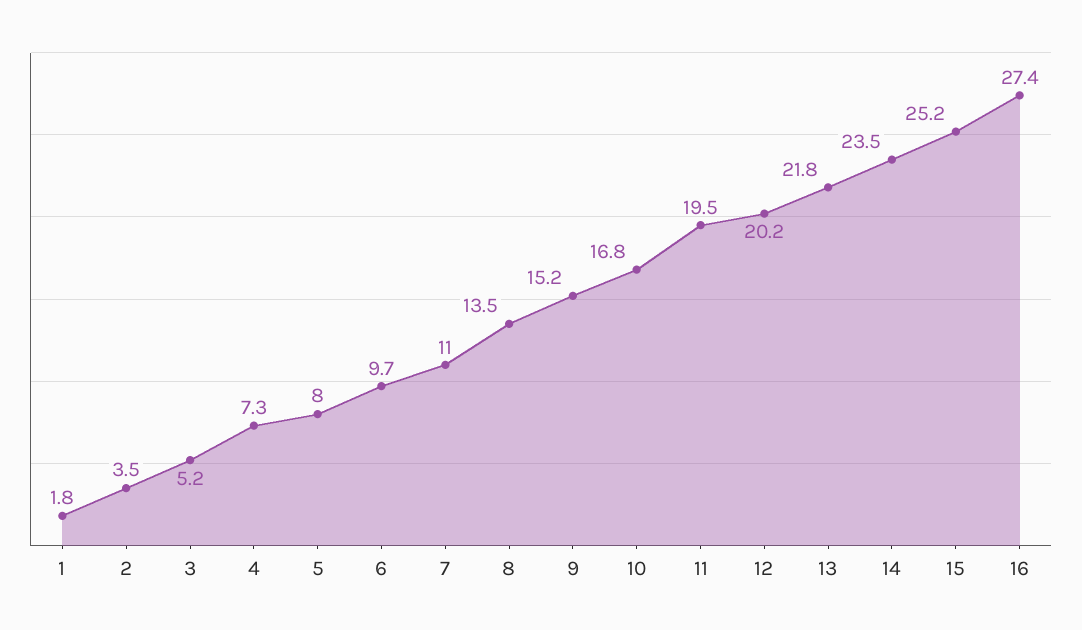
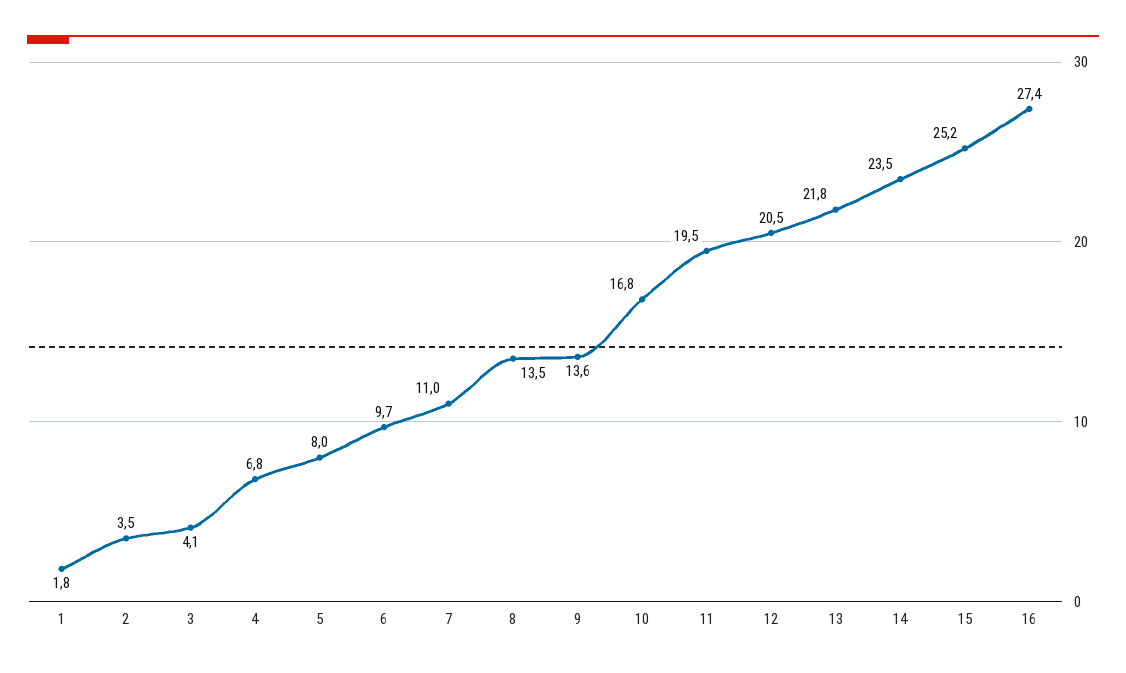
3: 5.2 -> 4.1
4: 7.3 -> 6.8
9: 15.2 -> 13.6
12: 20.2 -> 20.5

